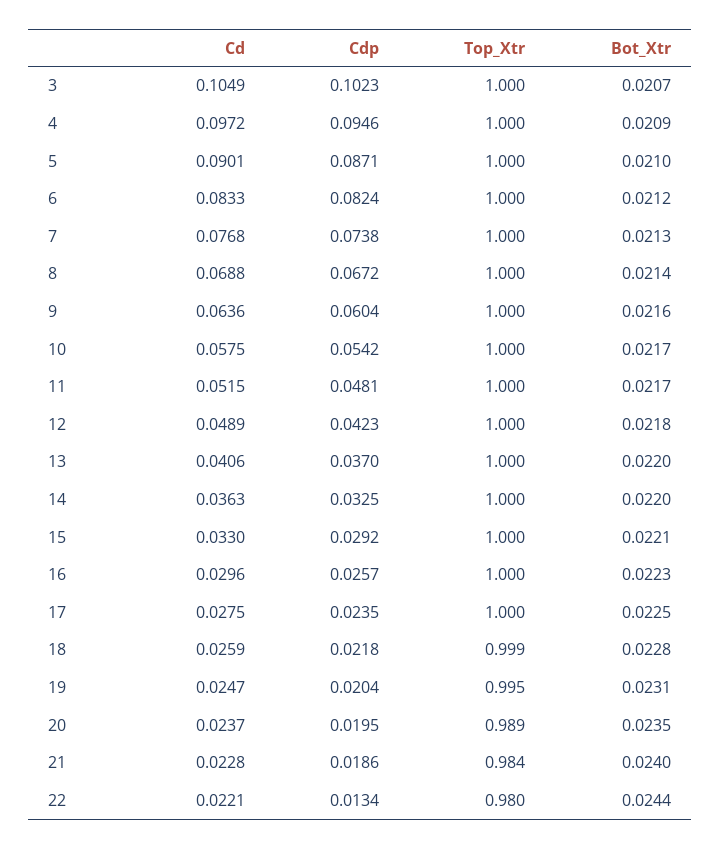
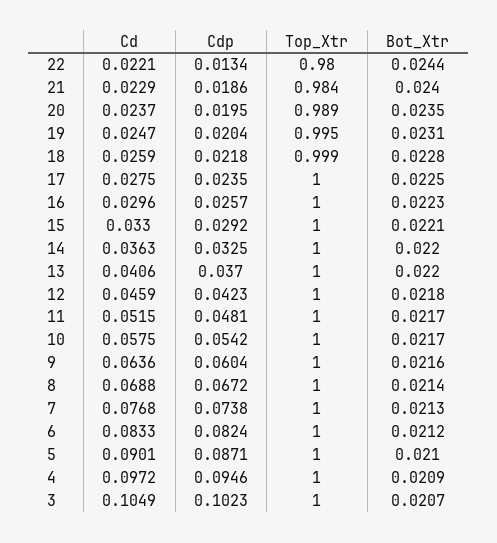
Cd, 12: 0.0489 -> 0.0459
Cd, 21: 0.0228 -> 0.0229

